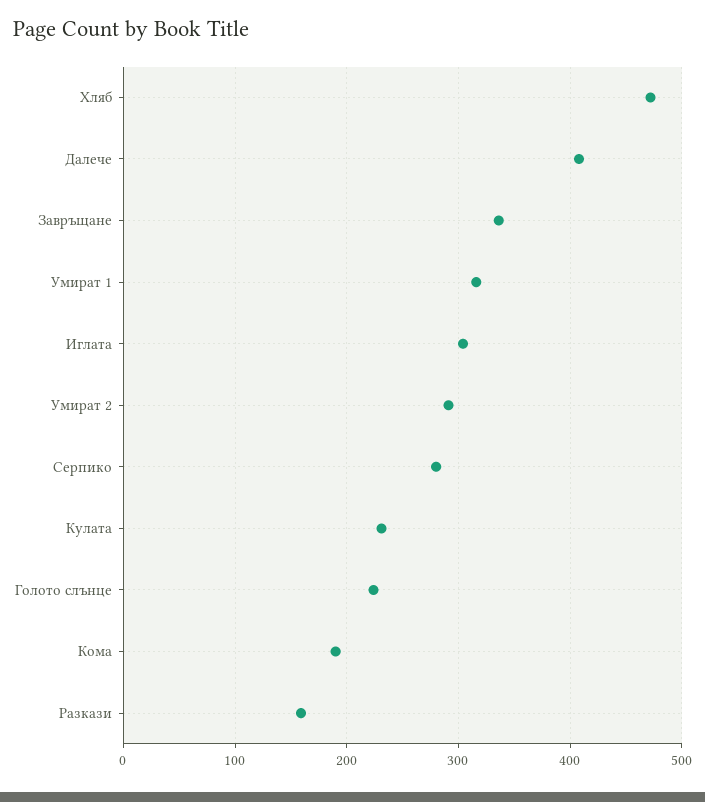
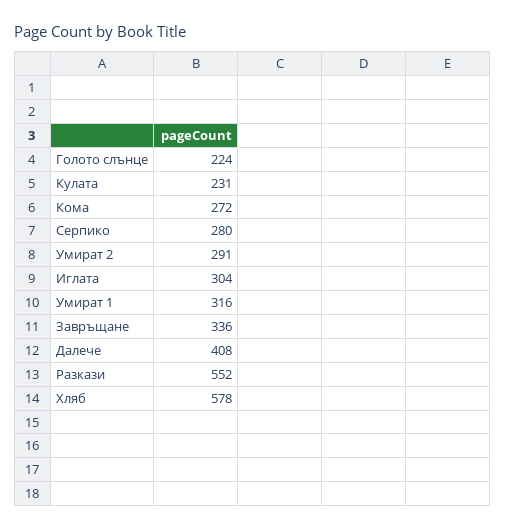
Хляб: 470 -> 578
Кома: 190 -> 272
Разкази: 160 -> 552

